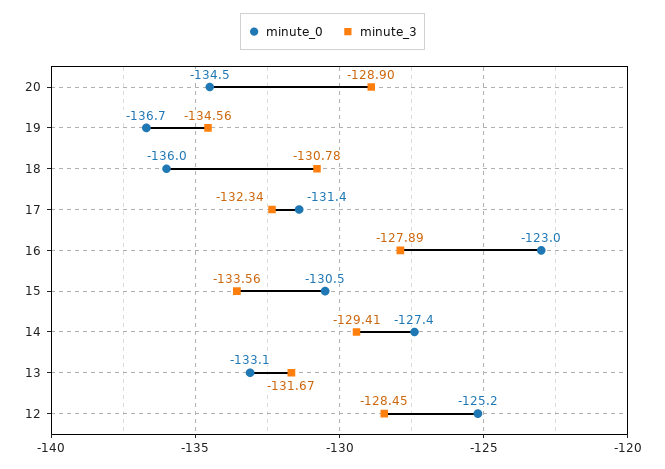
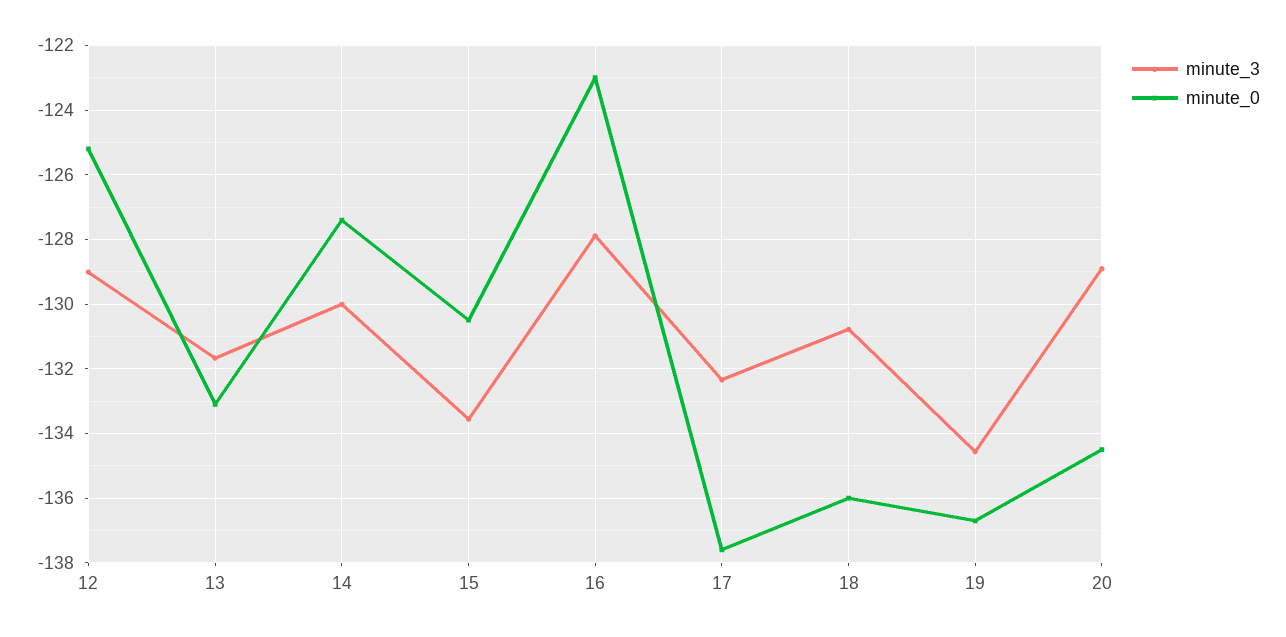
minute_0, 17: -131.4 -> -137.6
minute_3, 14: -129.41 -> -130
minute_3, 12: -128.45 -> -129

